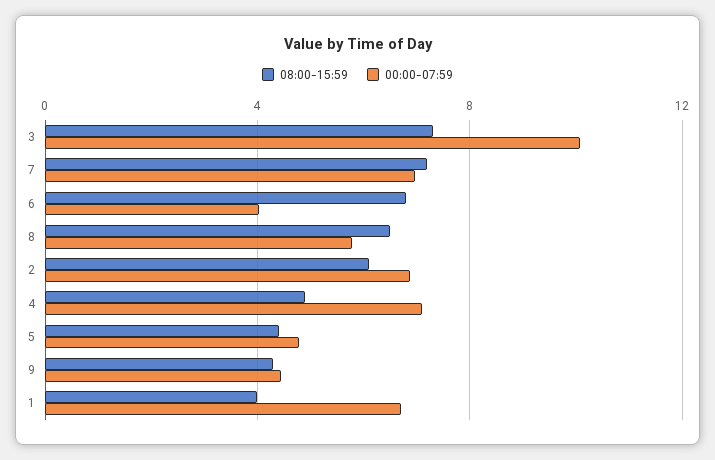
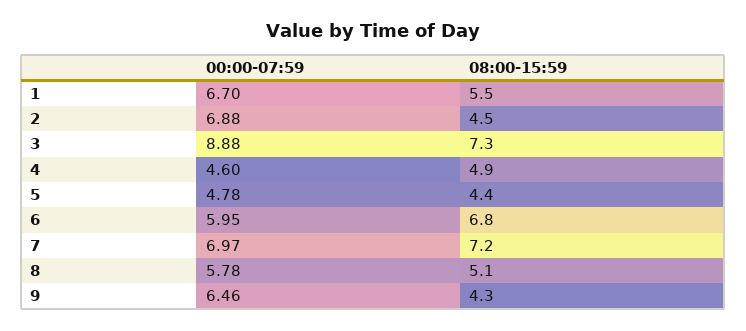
00:00-07:59, 3: 10 -> 8.88
00:00-07:59, 6: 4 -> 5.95
08:00-15:59, 8: 6.5 -> 5.1
08:00-15:59, 2: 6 -> 4.5
00:00-07:59, 4: 7 -> 4.6
00:00-07:59, 9: 4.5 -> 6.46
08:00-15:59, 1: 4 -> 5.5

